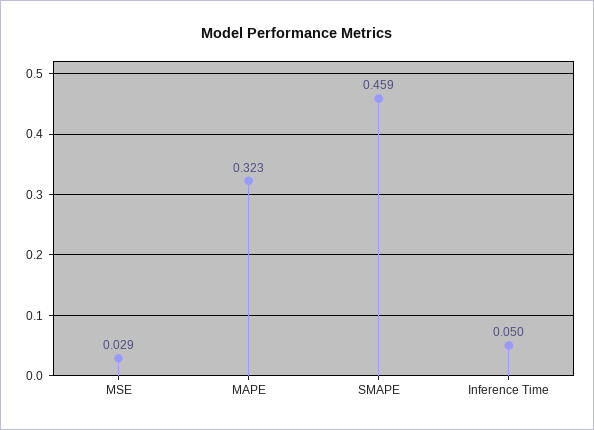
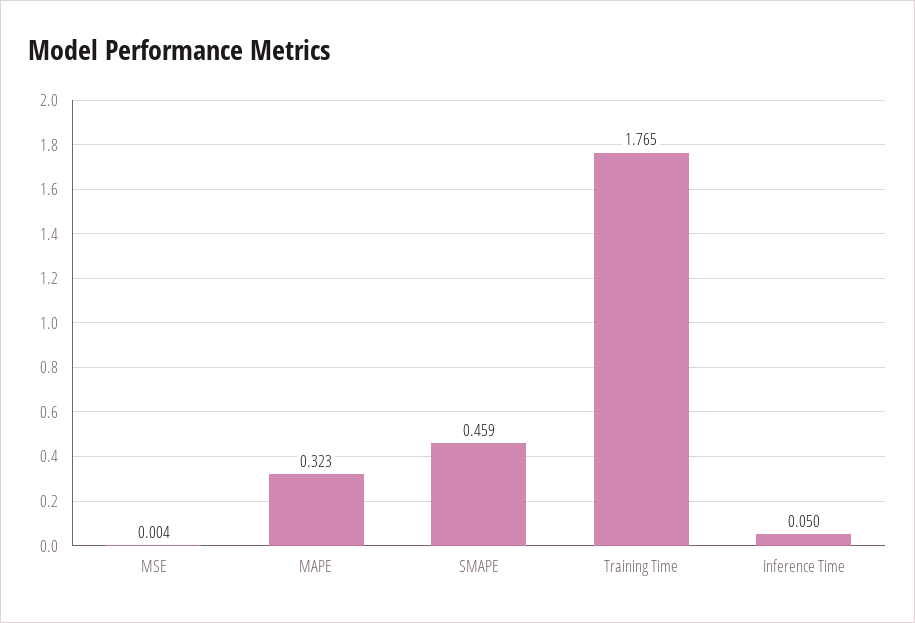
MSE: 0.029 -> 0.004
Training Time: none -> 1.765

